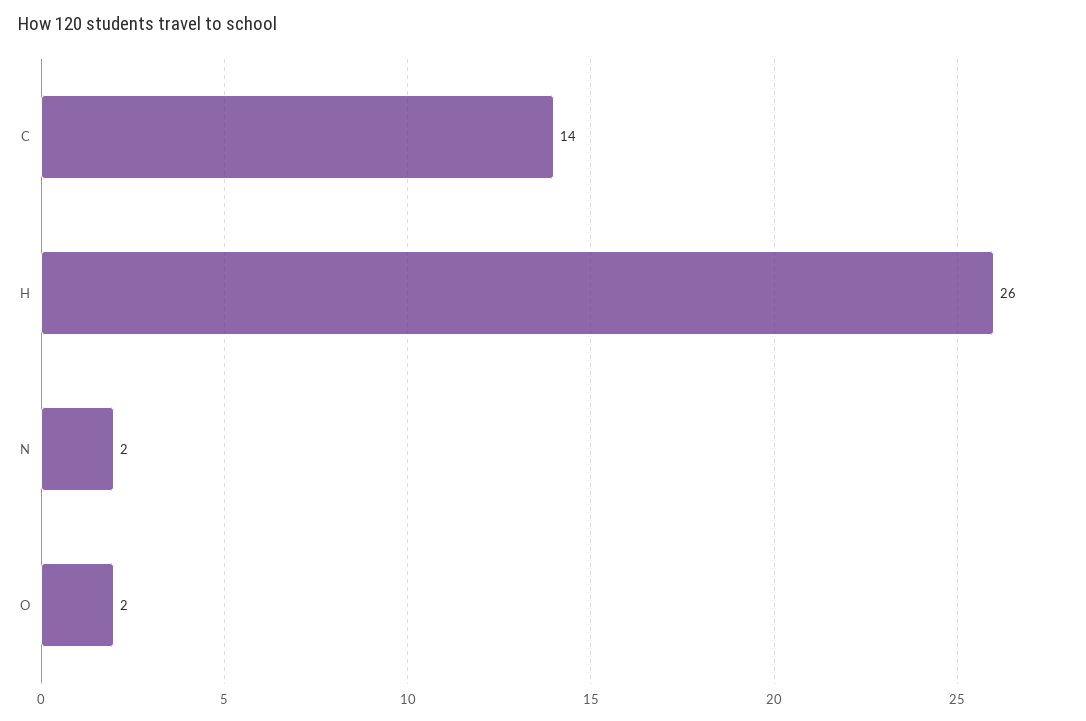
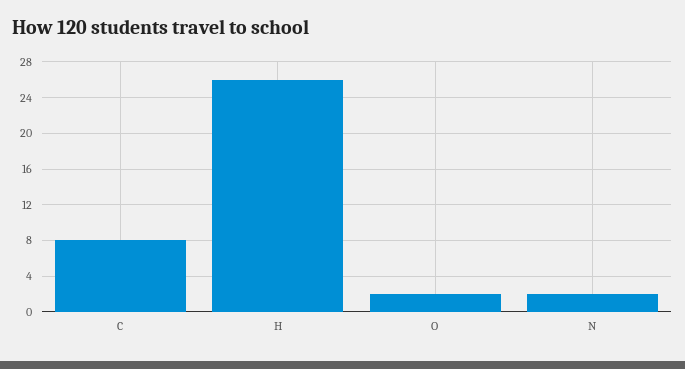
C: 14 -> 8

